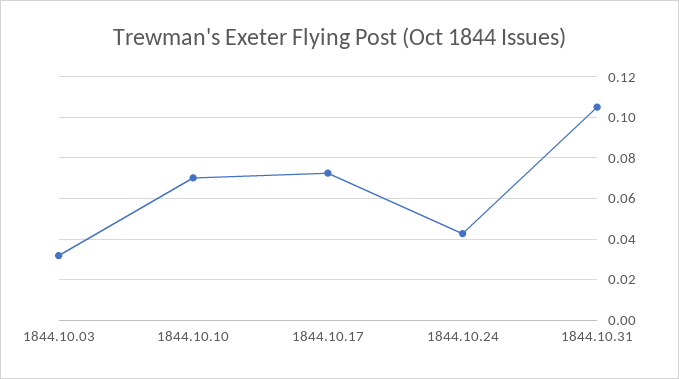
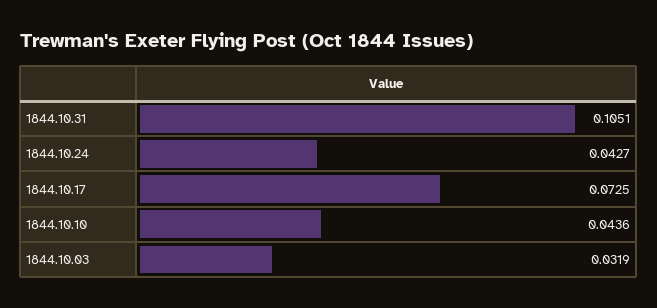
1844.10.10: 0.07 -> 0.0436

